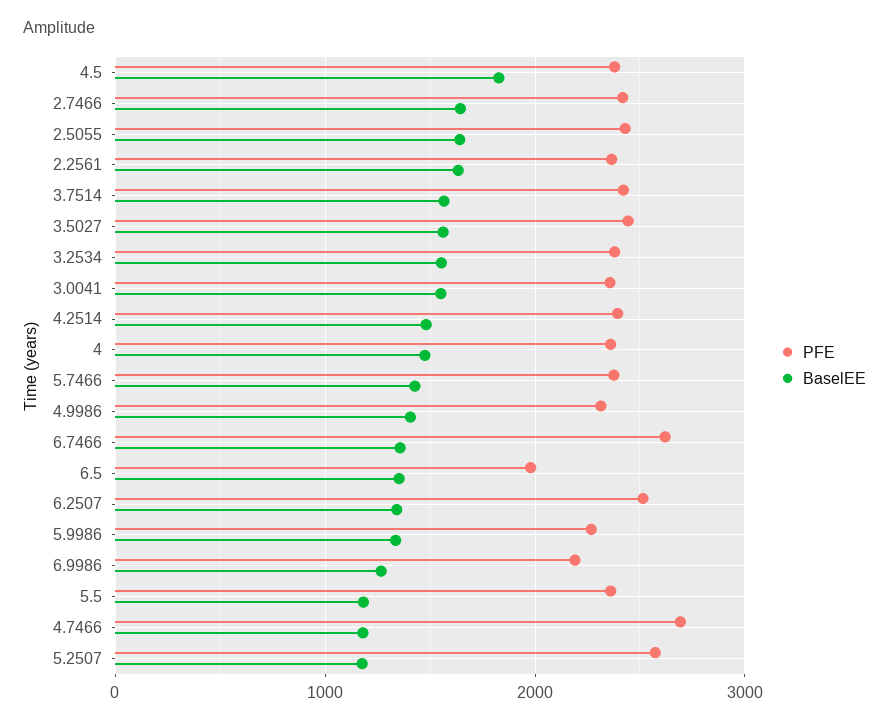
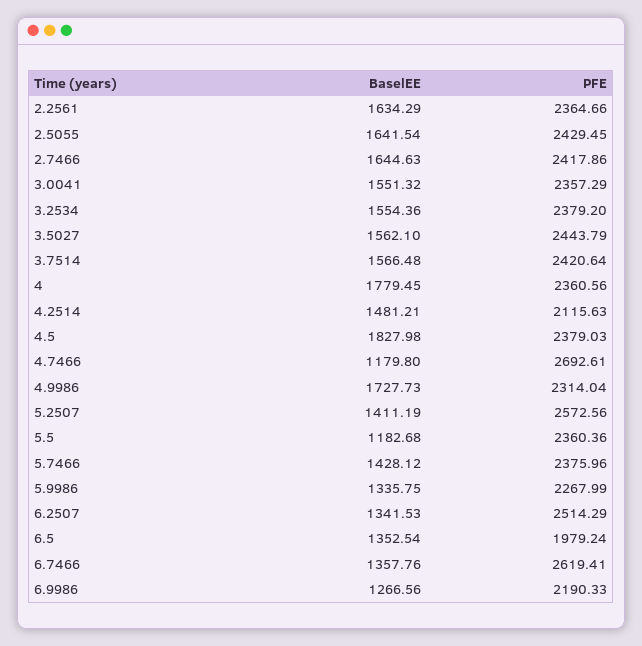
PFE, 4.2514: 2400 -> 2115.63
BaselEE, 4: 1500 -> 1779.45
BaselEE, 4.9986: 1400 -> 1727.73
BaselEE, 5.2507: 1200 -> 1411.19

